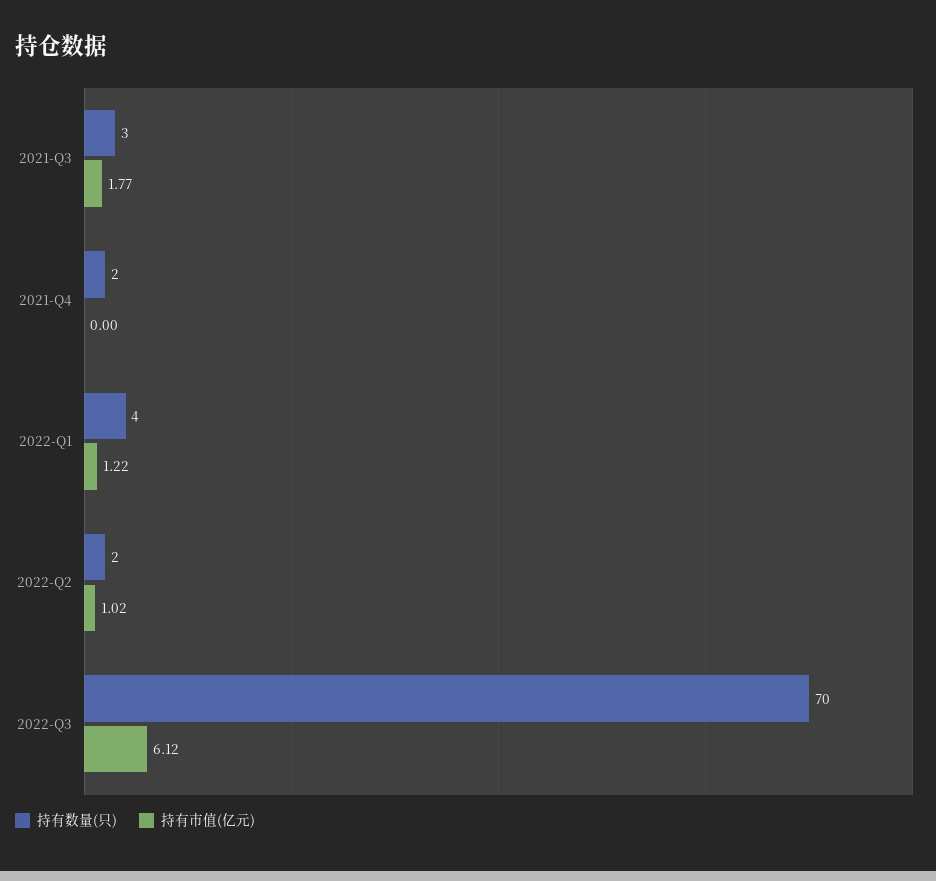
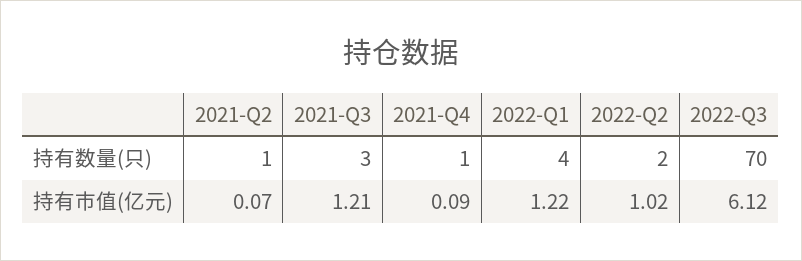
持有市值(亿元), 2021-Q3: 1.77 -> 1.21
持有数量(只), 2021-Q4: 2 -> 1
持有市值(亿元), 2021-Q4: 0 -> 0.09
持有数量(只), 2021-Q2: none -> 1
持有市值(亿元), 2021-Q2: none -> 0.07

